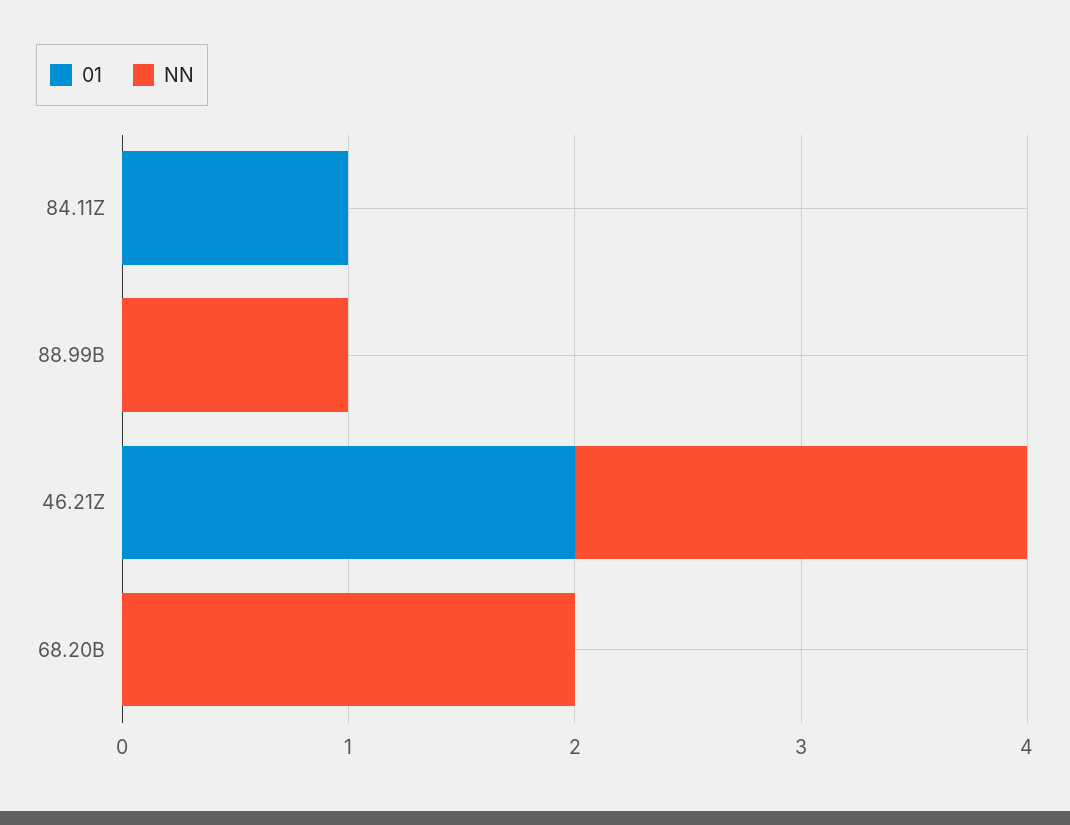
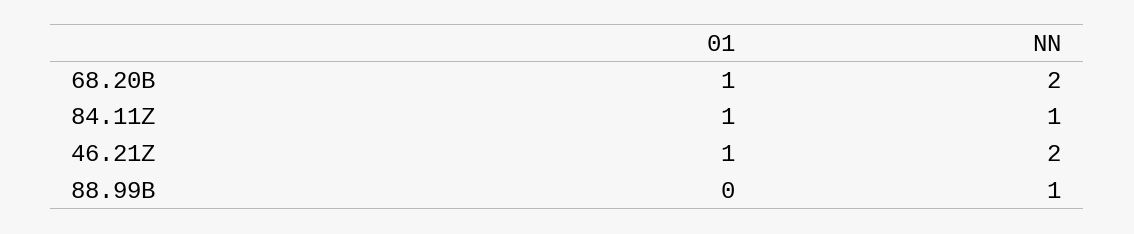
NN, 84.11Z: 0 -> 1
01, 46.21Z: 2 -> 1
01, 68.20B: 0 -> 1

